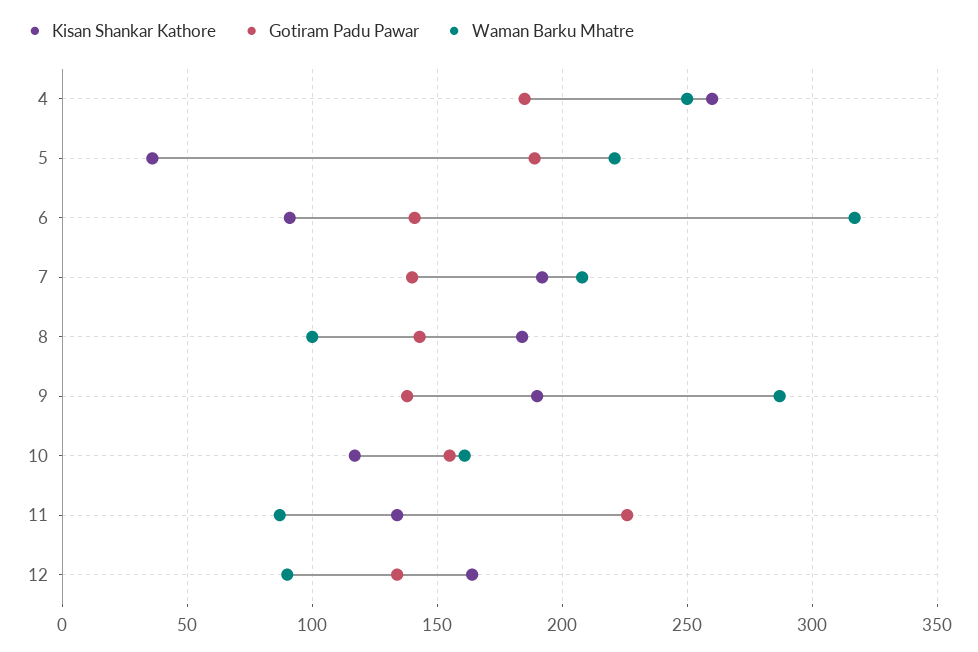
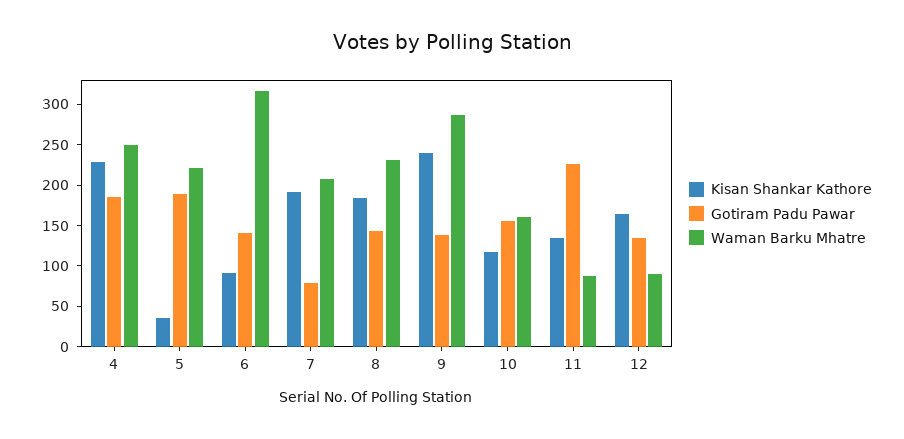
Kisan Shankar Kathore, 4: 260 -> 230
Gotiram Padu Pawar, 7: 140 -> 80
Waman Barku Mhatre, 8: 100 -> 230
Kisan Shankar Kathore, 9: 190 -> 240

